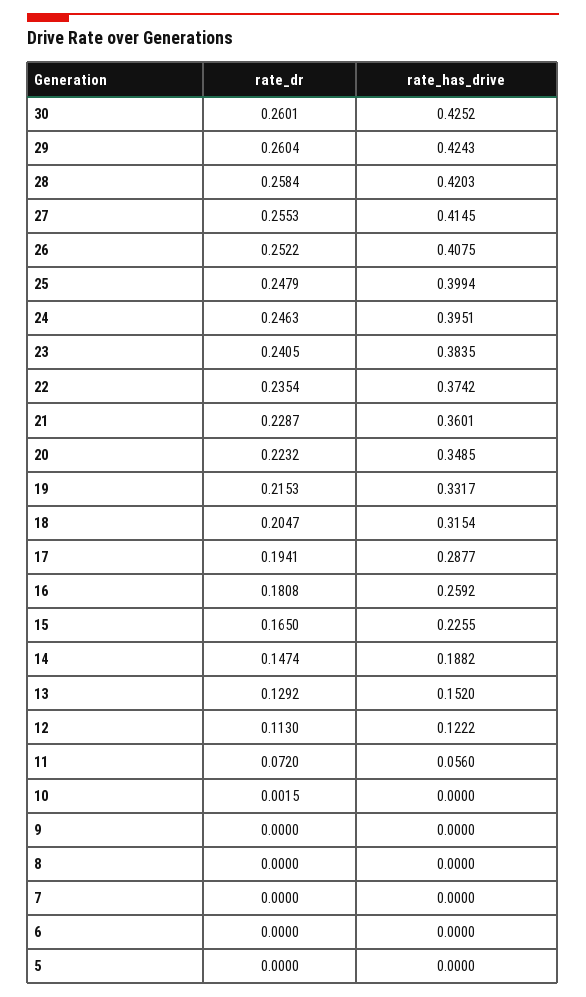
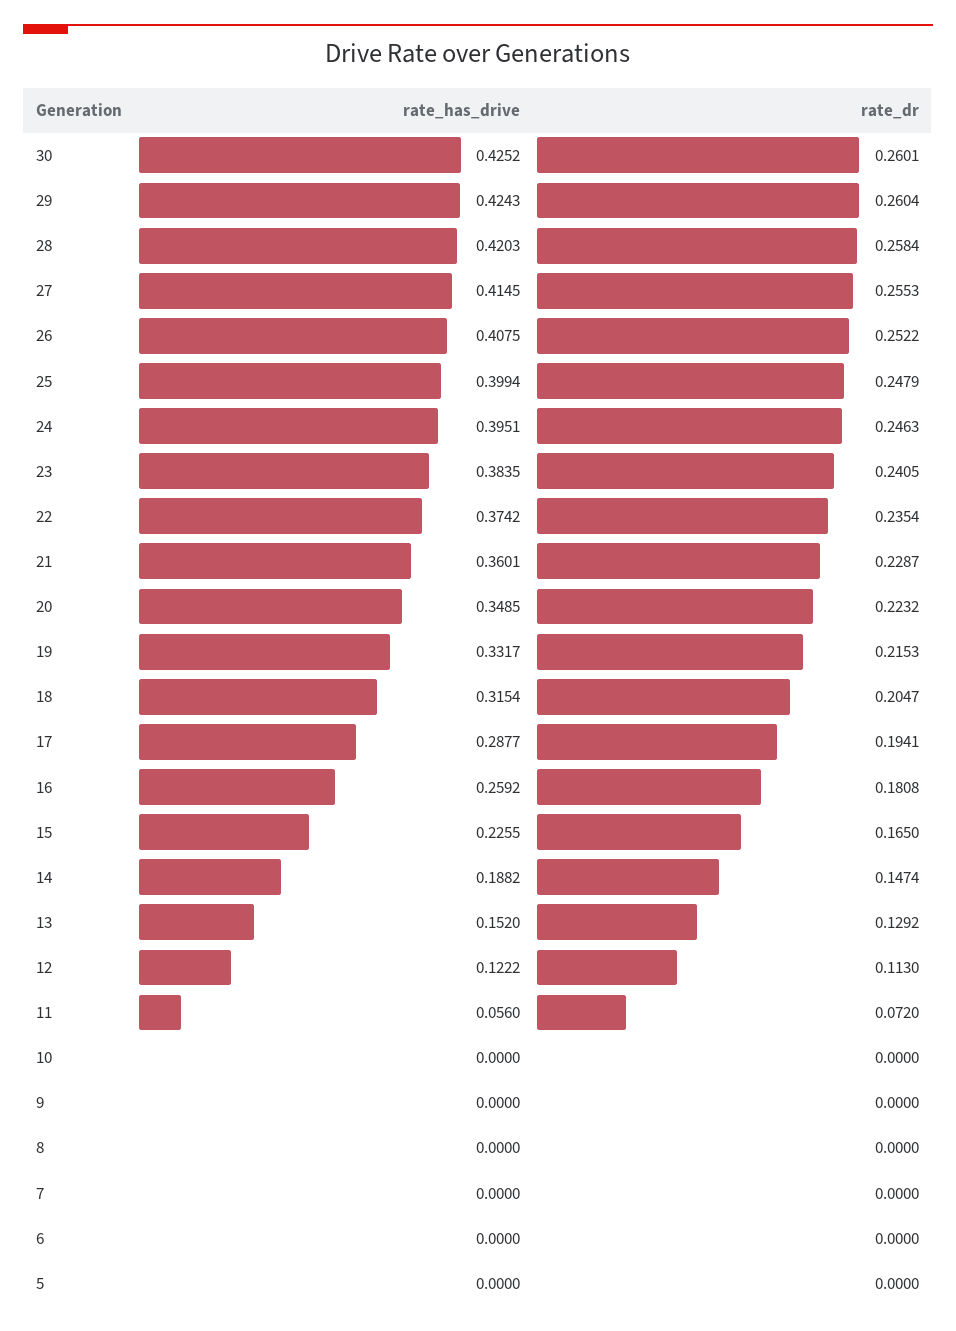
rate_dr, 10: 0.0015 -> 0

